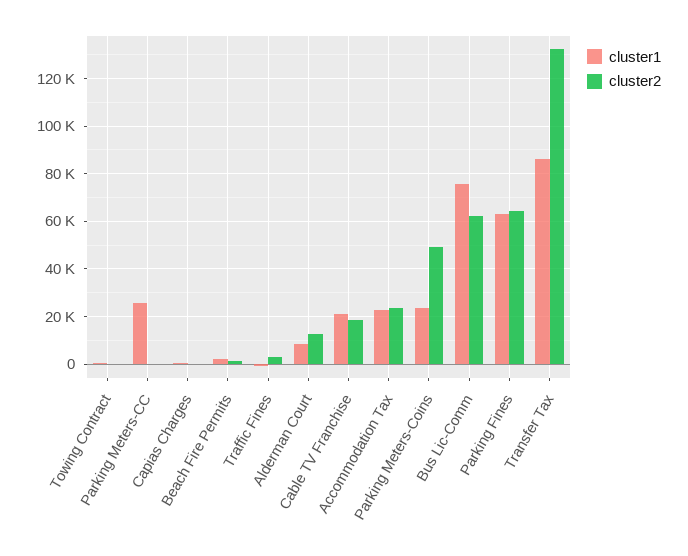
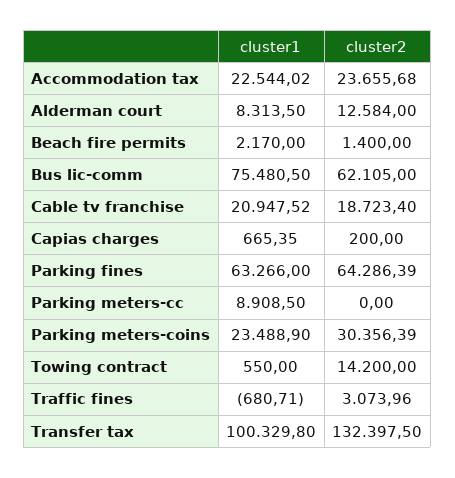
cluster2, Towing Contract: 0 -> 14200
cluster1, Parking Meters-CC: 25000 -> 8908.5
cluster2, Parking Meters-Coins: 50000 -> 30356.39
cluster1, Transfer Tax: 85000 -> 100329.8

